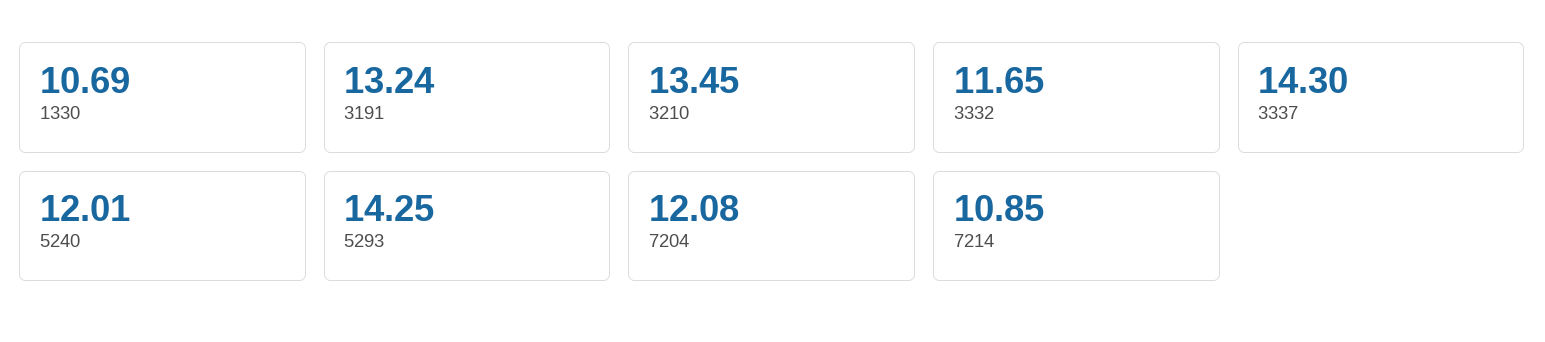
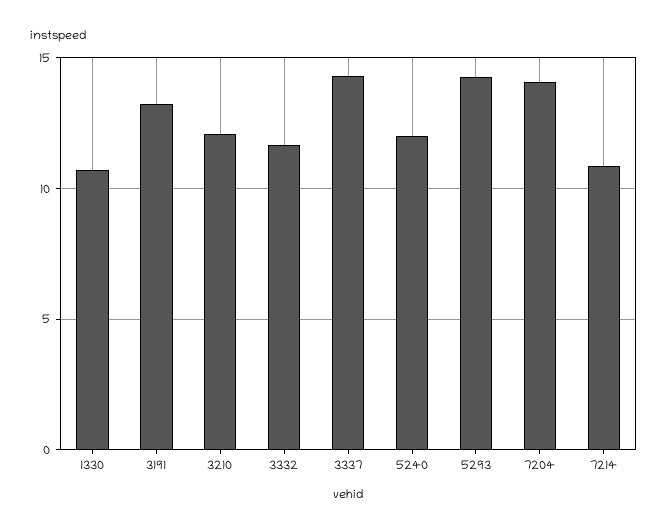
3210: 13.45 -> 12
7204: 12.08 -> 14

